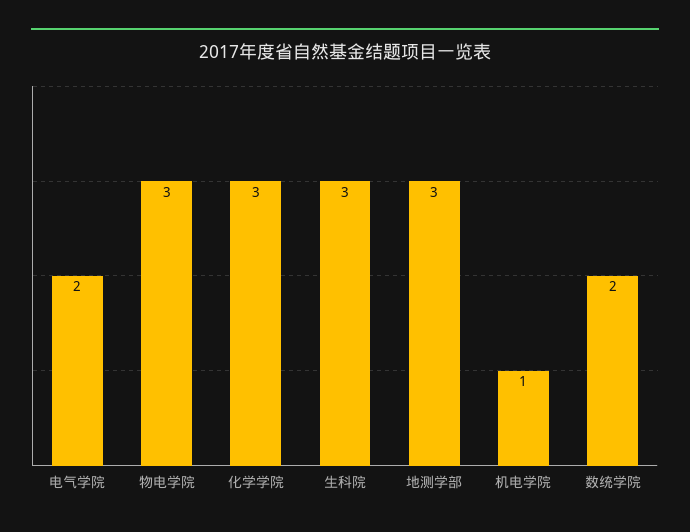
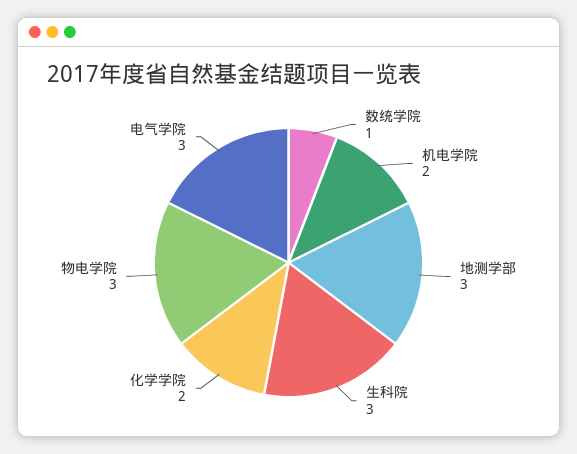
电气学院: 2 -> 3
化学学院: 3 -> 2
机电学院: 1 -> 2
数统学院: 2 -> 1

